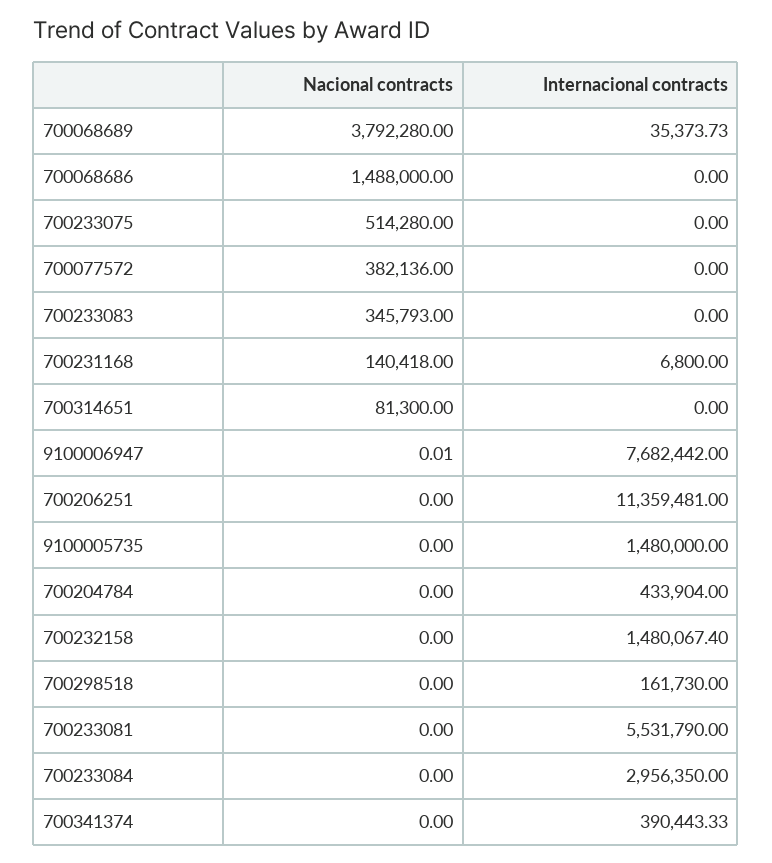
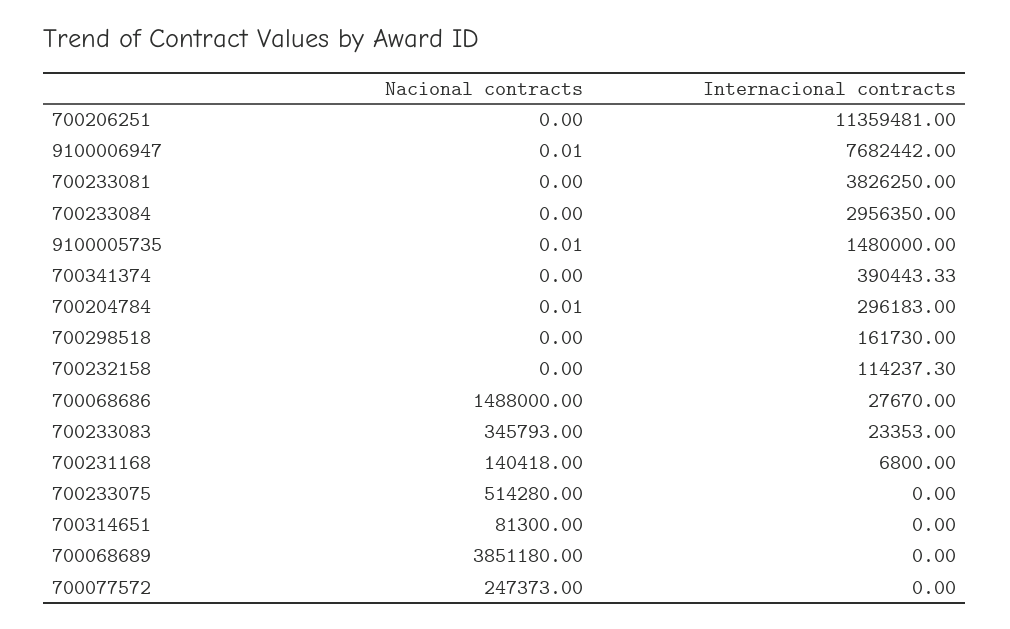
Nacional contracts, 700068689: 3792280 -> 3851180
Internacional contracts, 700068689: 35373.73 -> 0
Internacional contracts, 700068686: 0 -> 27670
Nacional contracts, 700077572: 382136 -> 247373
Internacional contracts, 700233083: 0 -> 23353
Nacional contracts, 9100005735: 0 -> 0.01
Nacional contracts, 700204784: 0 -> 0.01
Internacional contracts, 700204784: 433904 -> 296183
Internacional contracts, 700232158: 1480067.4 -> 114237.3
Internacional contracts, 700233081: 5531790 -> 3826250

